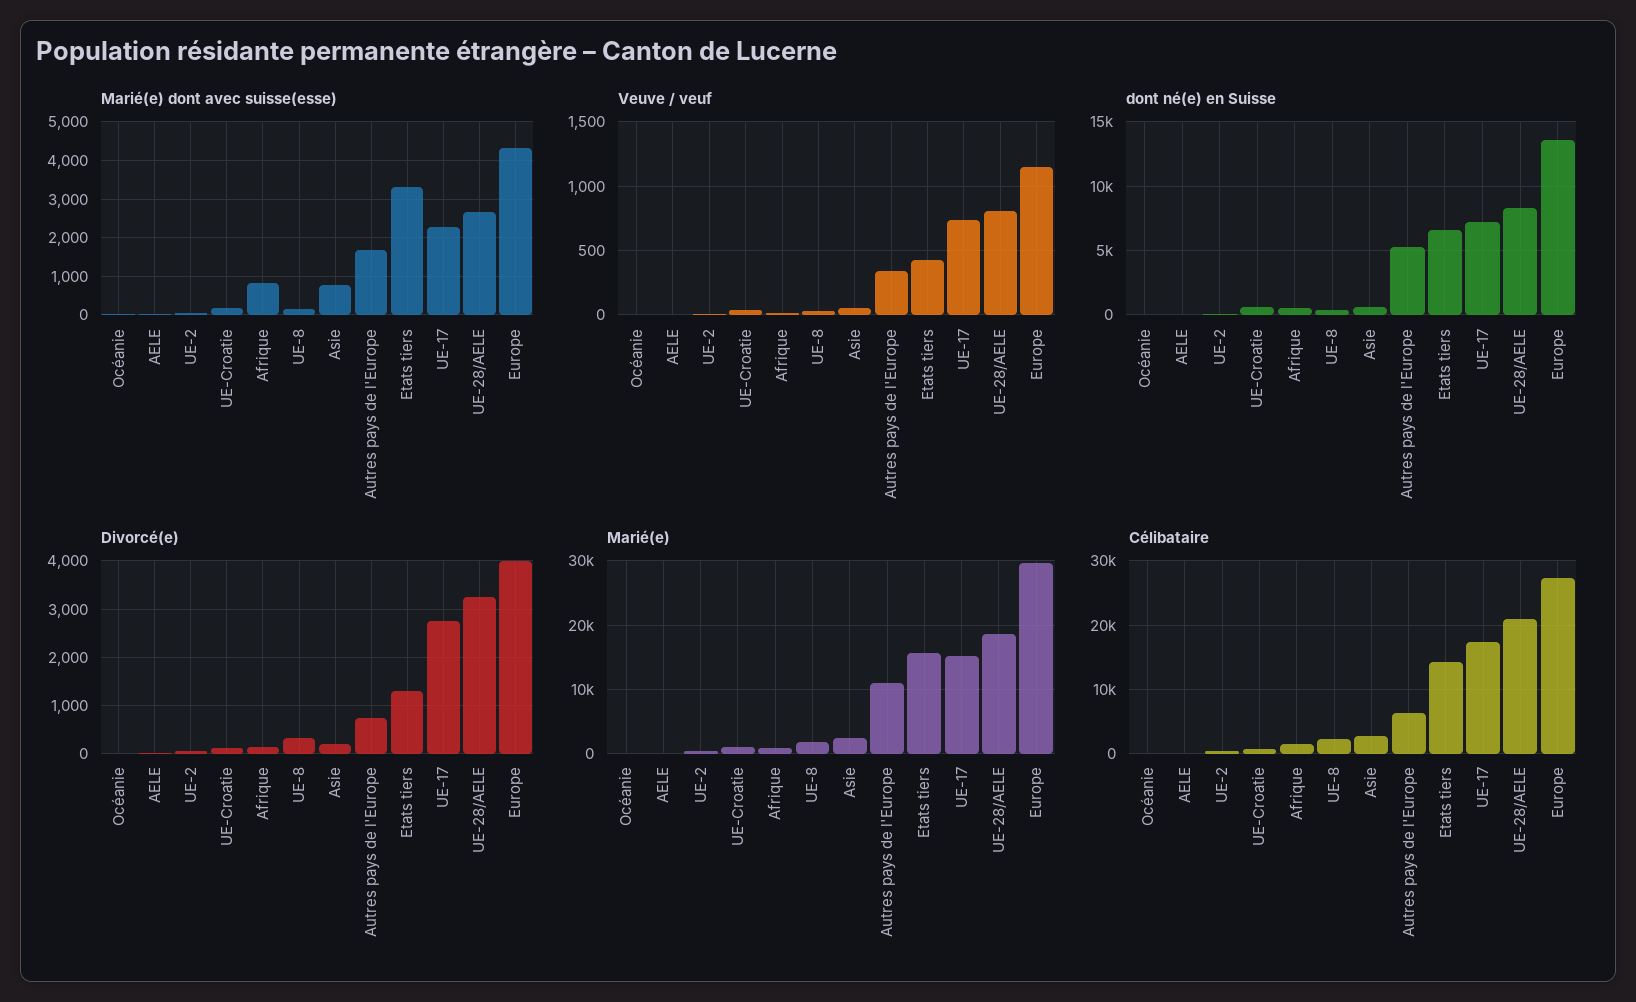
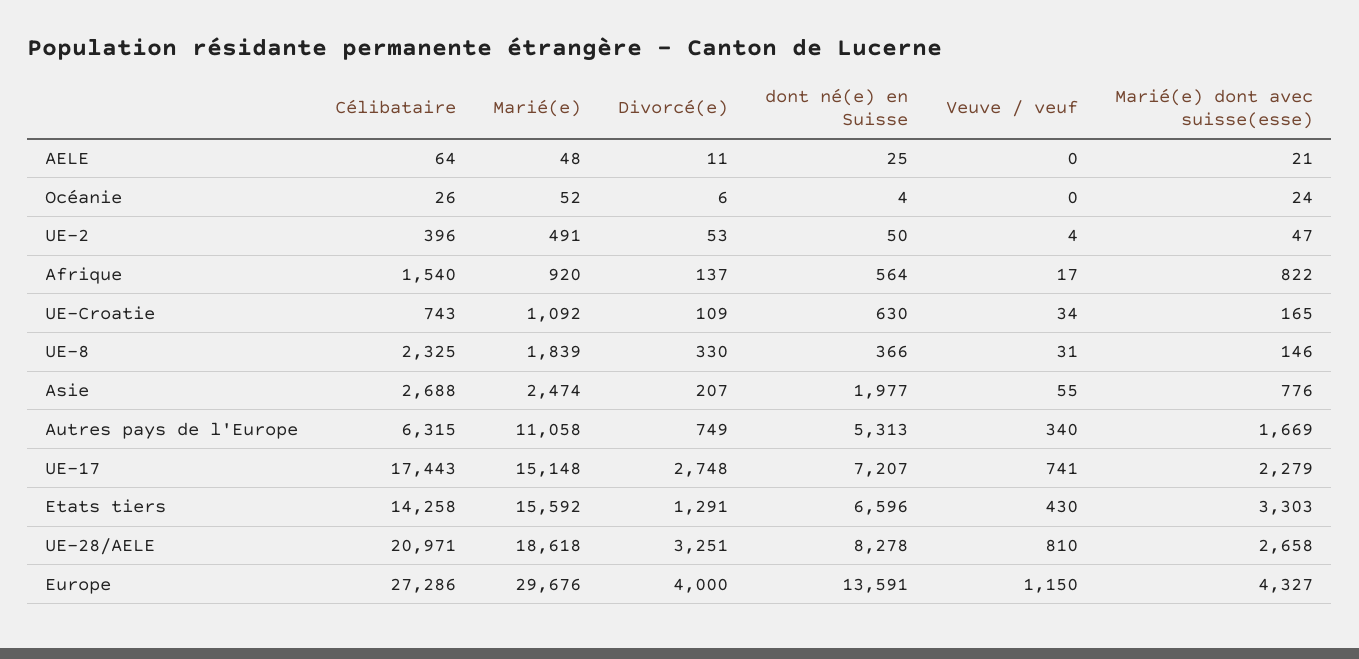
dont né(e) en Suisse, Asie: 500 -> 1977

